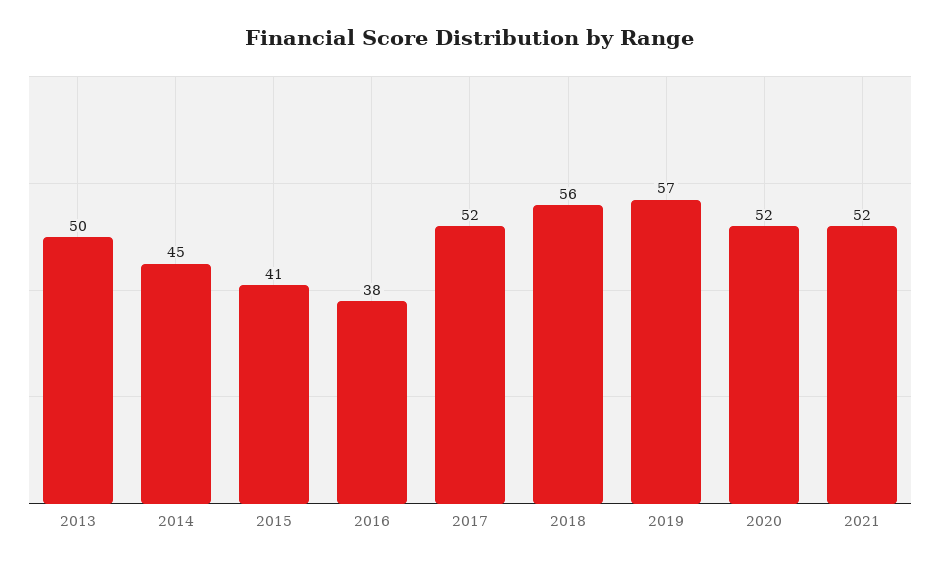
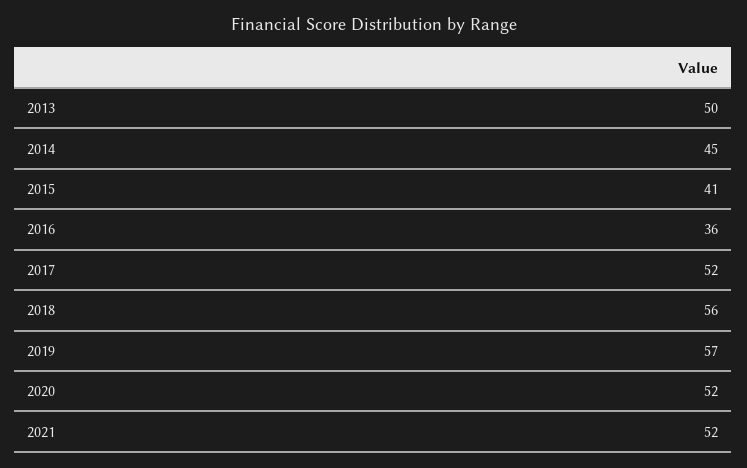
2016: 38 -> 36

